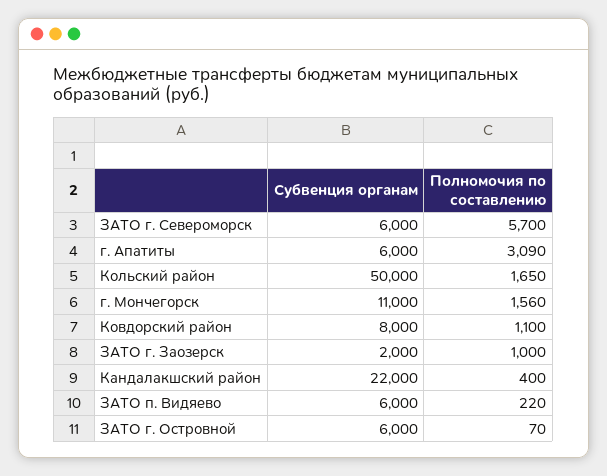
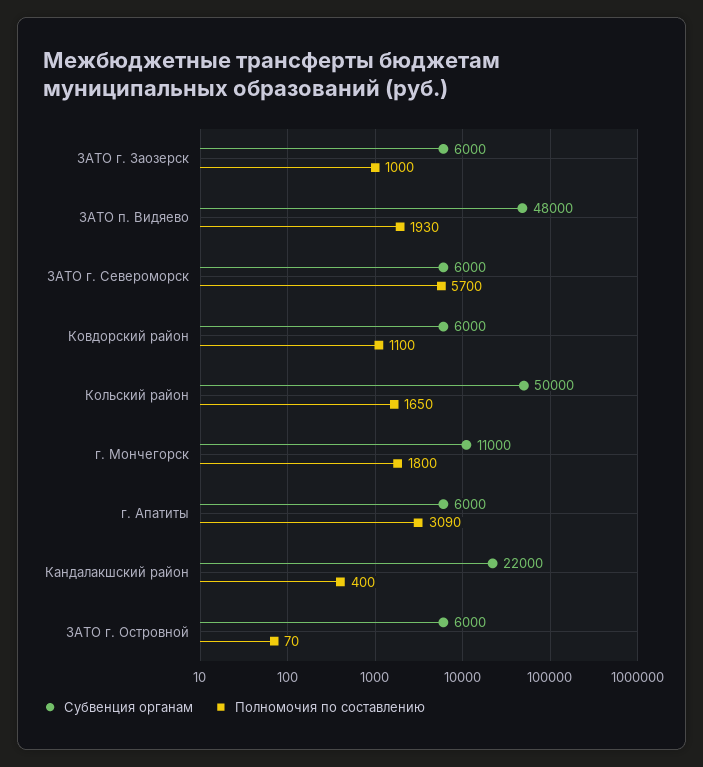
Полномочия по составлению, г. Мончегорск: 1560 -> 1800
Субвенция органам, Ковдорский район: 8000 -> 6000
Субвенция органам, ЗАТО г. Заозерск: 2000 -> 6000
Субвенция органам, ЗАТО п. Видяево: 6000 -> 48000
Полномочия по составлению, ЗАТО п. Видяево: 220 -> 1930

